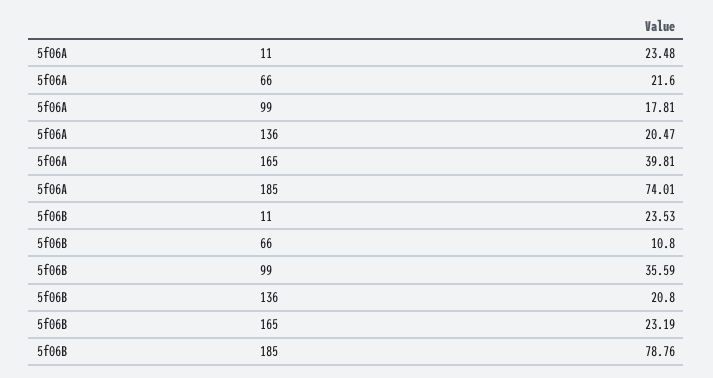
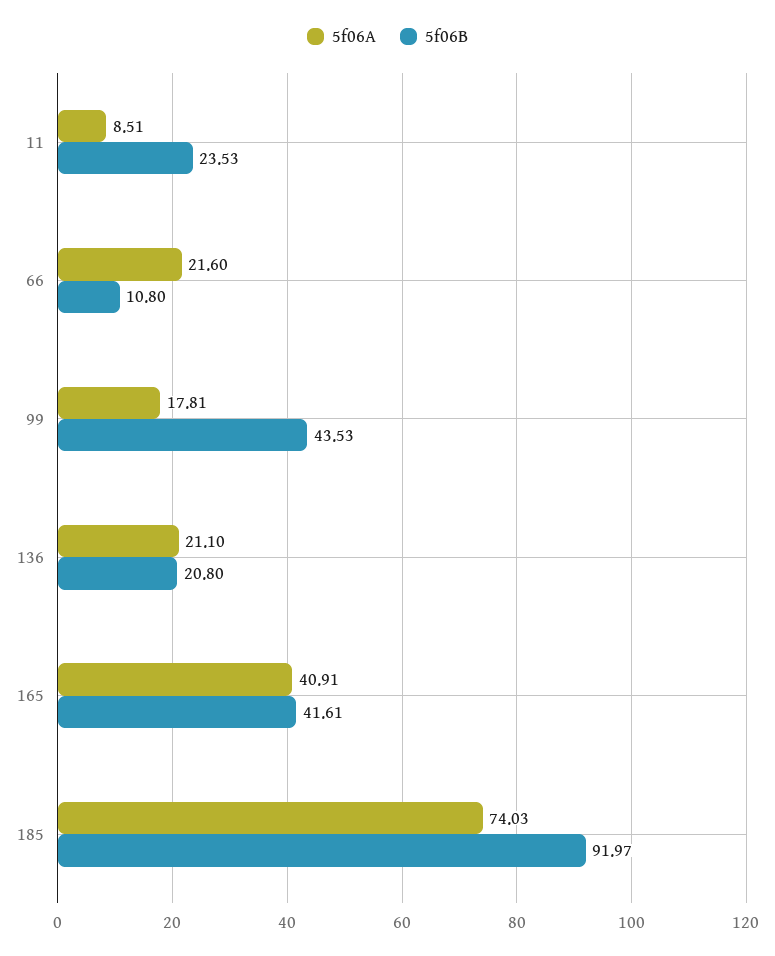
5f06A, 11: 23.48 -> 8.51
5f06A, 136: 20.47 -> 21.1
5f06A, 165: 39.81 -> 40.91
5f06A, 185: 74.01 -> 74.03
5f06B, 99: 35.59 -> 43.53
5f06B, 165: 23.19 -> 41.61
5f06B, 185: 78.76 -> 91.97

